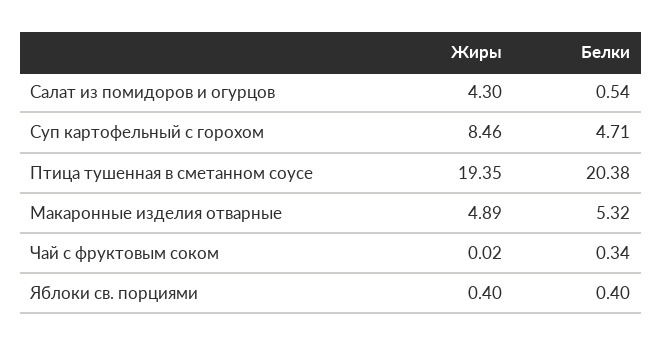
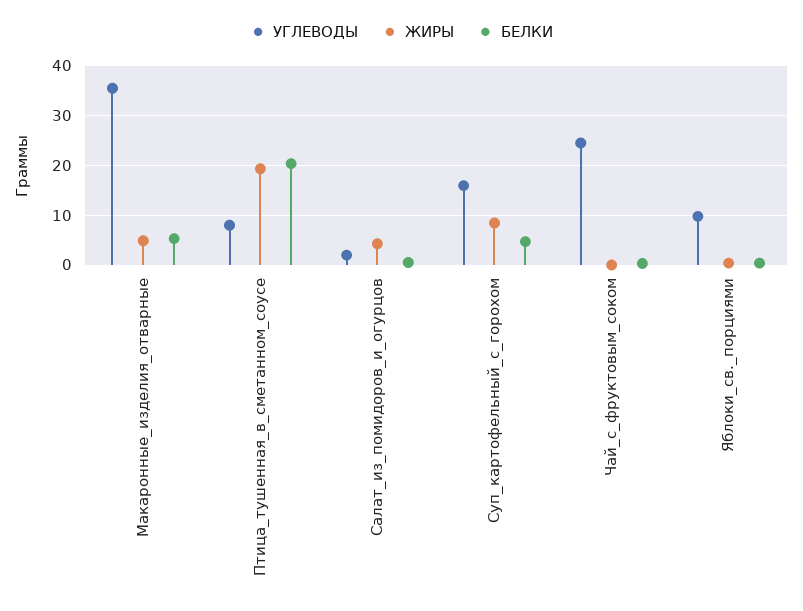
УГЛЕВОДЫ, Макаронные изделия отварные: none -> 36
УГЛЕВОДЫ, Птица тушенная в сметанном соусе: none -> 8
УГЛЕВОДЫ, Салат из помидоров и огурцов: none -> 2
УГЛЕВОДЫ, Суп картофельный с горохом: none -> 16
УГЛЕВОДЫ, Чай с фруктовым соком: none -> 24
УГЛЕВОДЫ, Яблоки св. порциями: none -> 10

